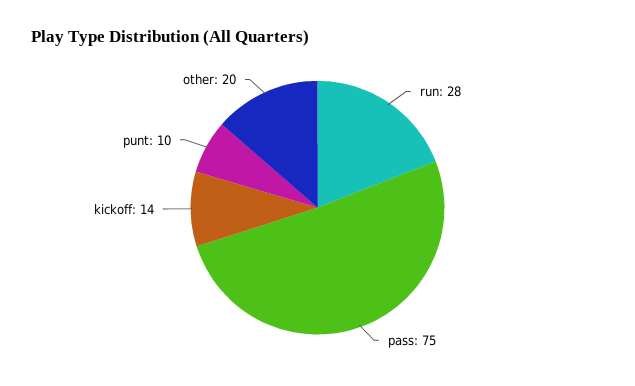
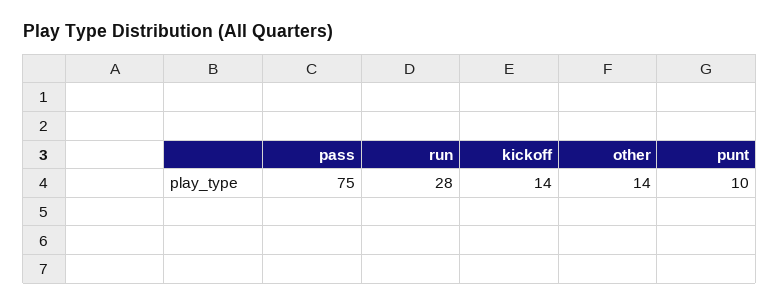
other: 20 -> 14

